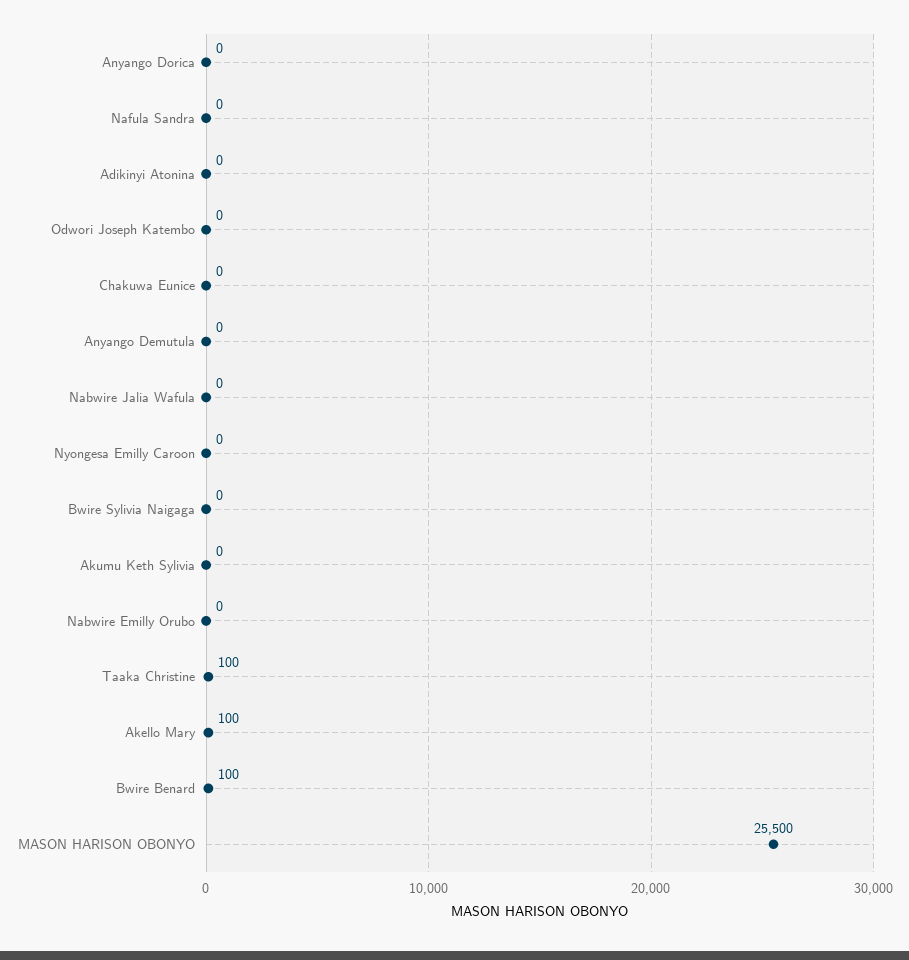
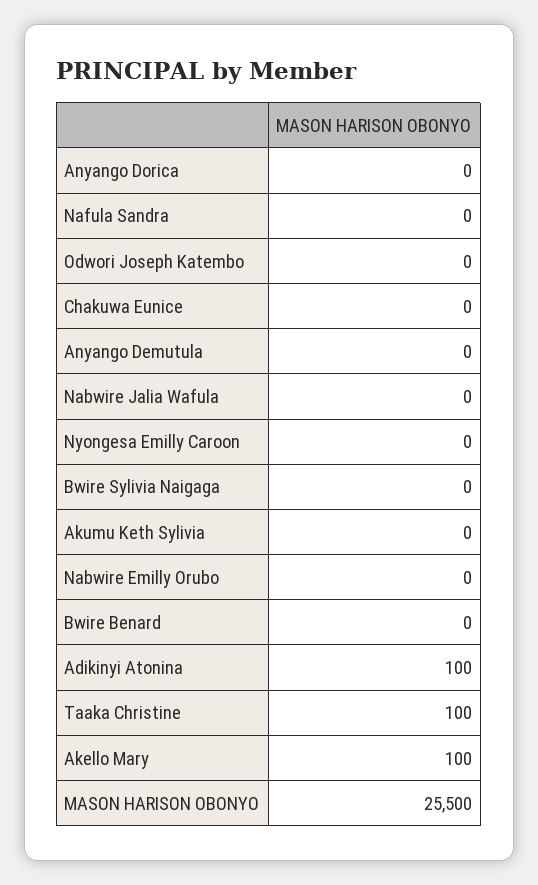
Adikinyi Atonina: 0 -> 100
Bwire Benard: 100 -> 0

